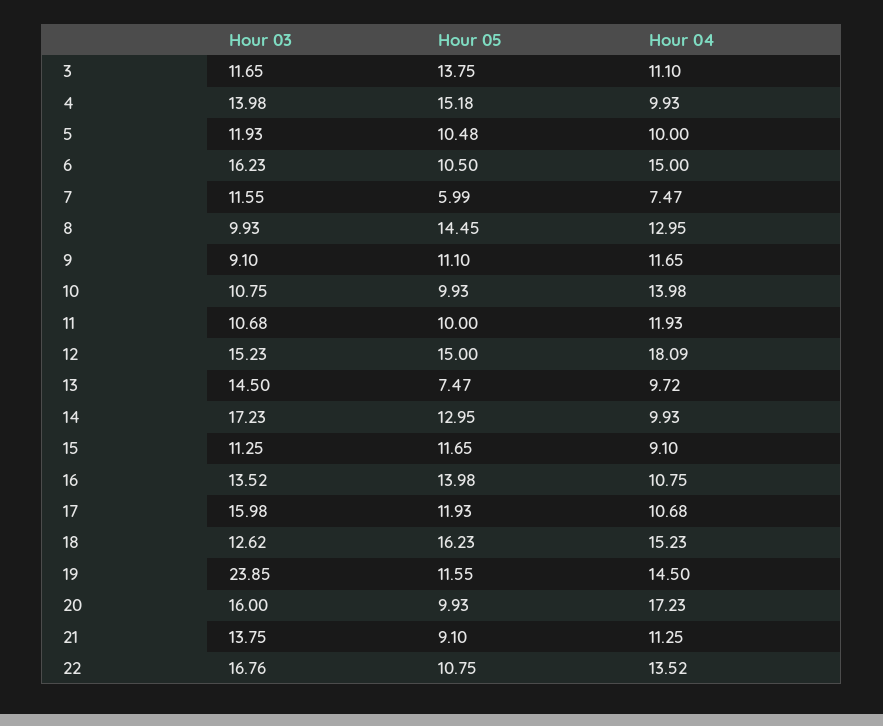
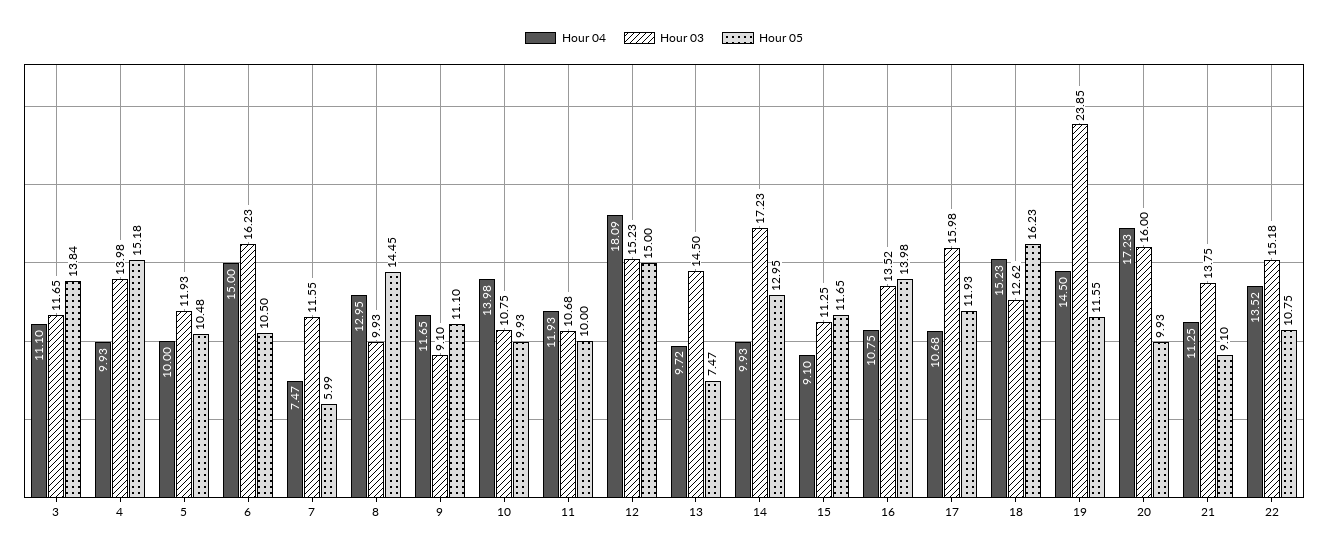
Hour 05, 3: 13.75 -> 13.84
Hour 03, 22: 16.76 -> 15.18

